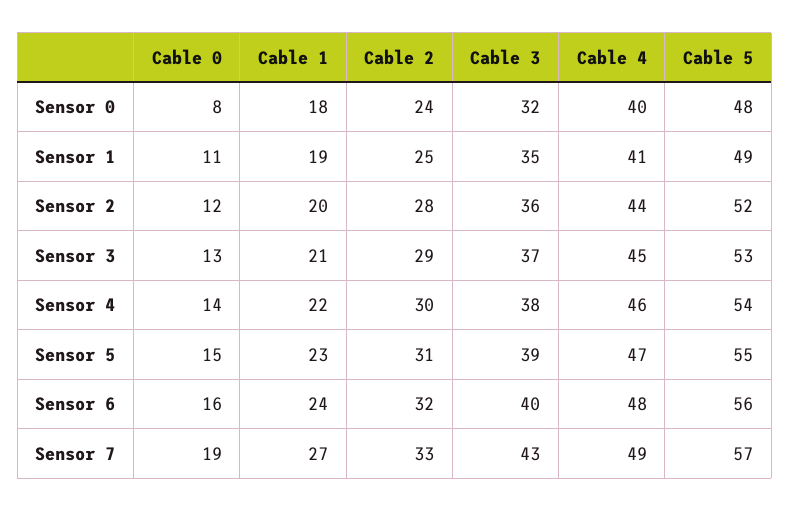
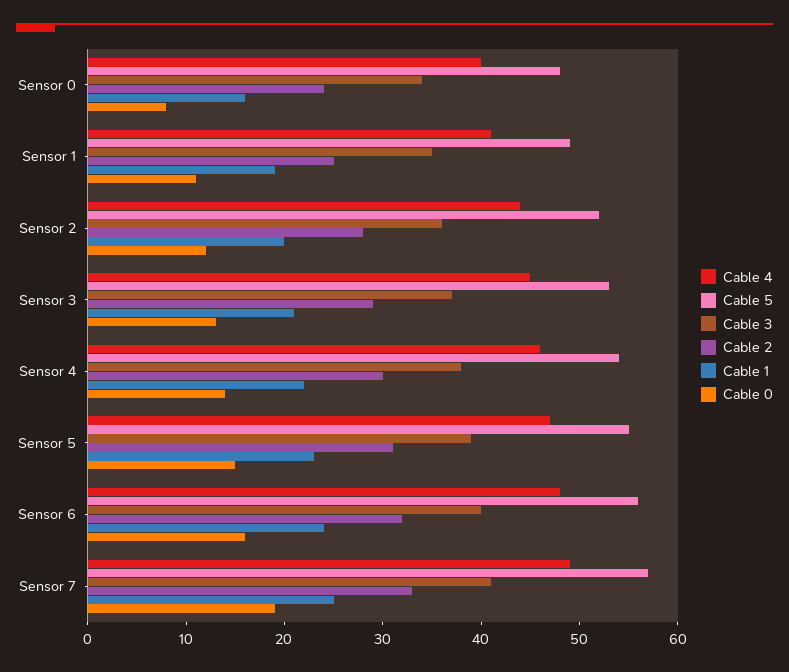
Cable 1, Sensor 0: 18 -> 16
Cable 3, Sensor 0: 32 -> 34
Cable 1, Sensor 7: 27 -> 25
Cable 3, Sensor 7: 43 -> 41

